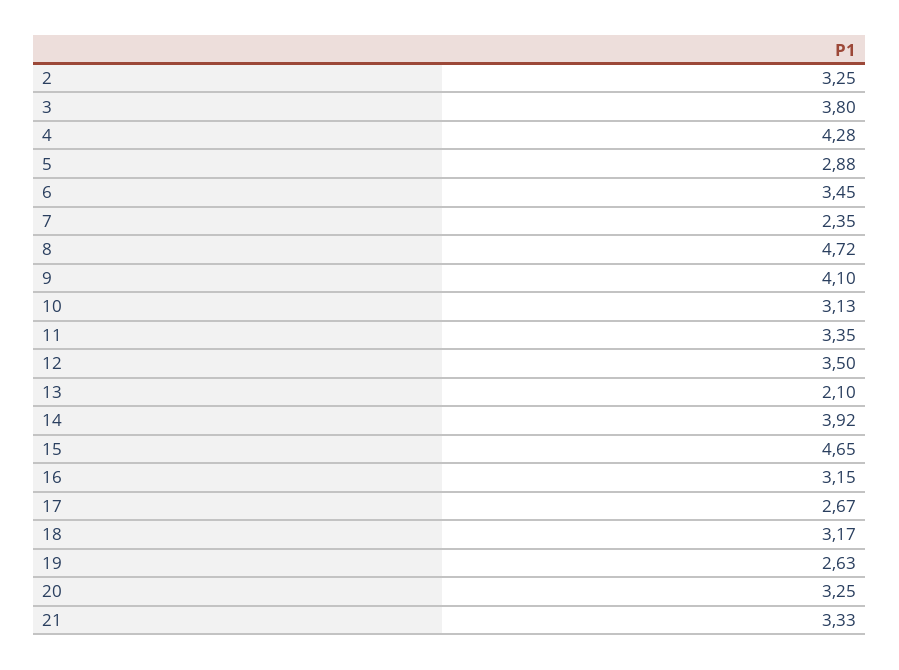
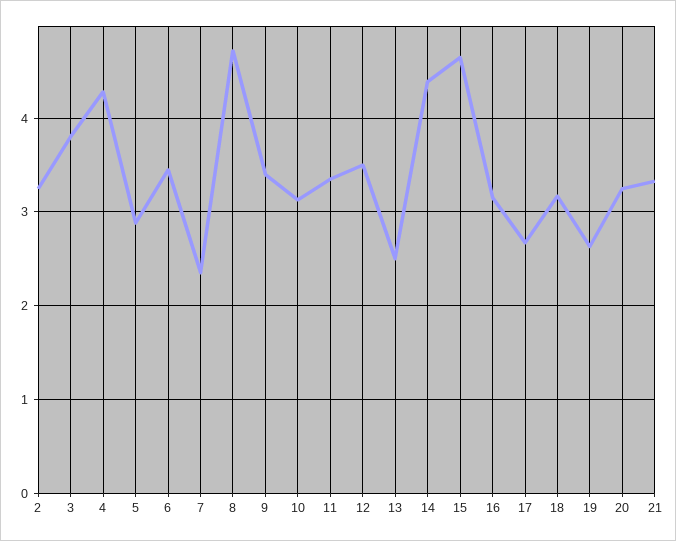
9: 4.1 -> 3.4
13: 2.1 -> 2.5
14: 3.92 -> 4.4

